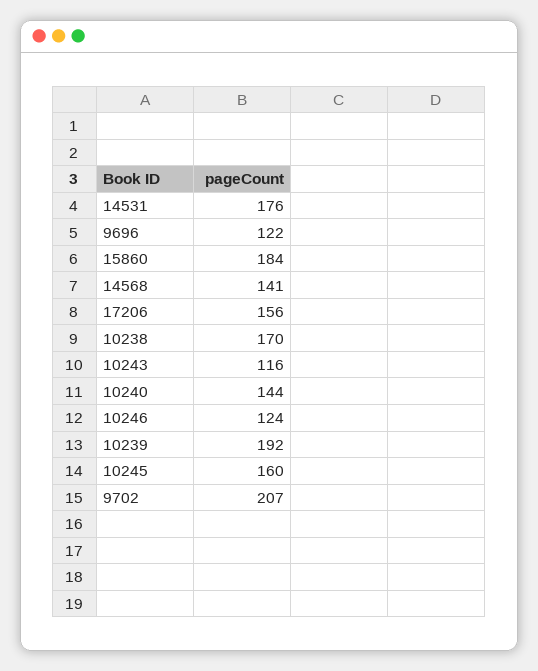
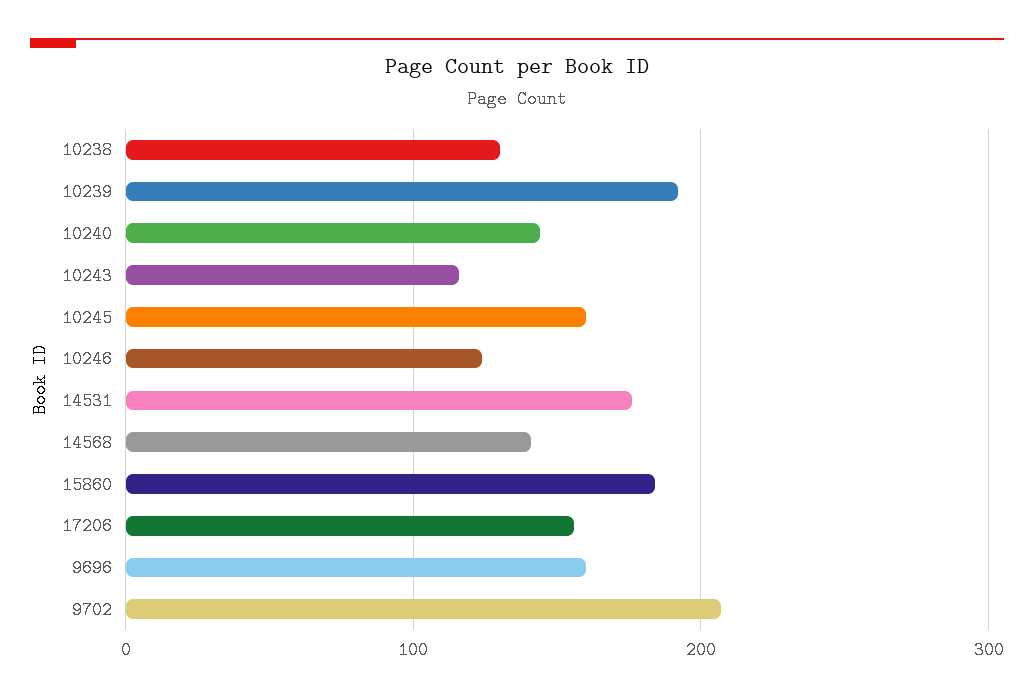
9696: 122 -> 160
10238: 170 -> 130

